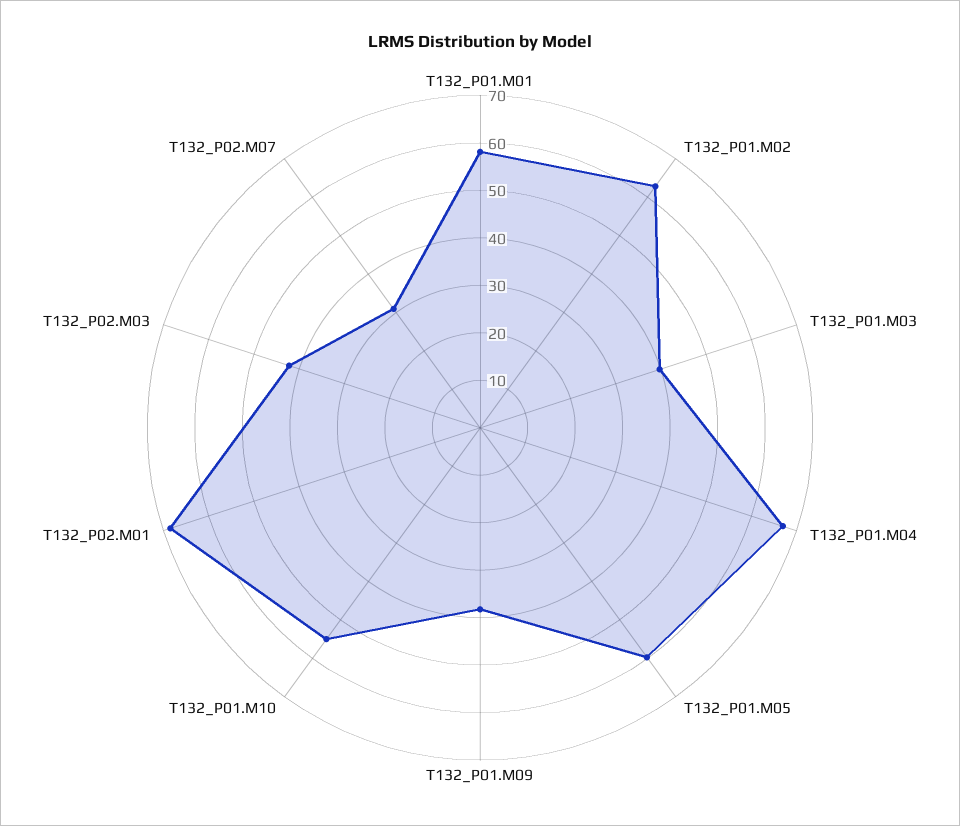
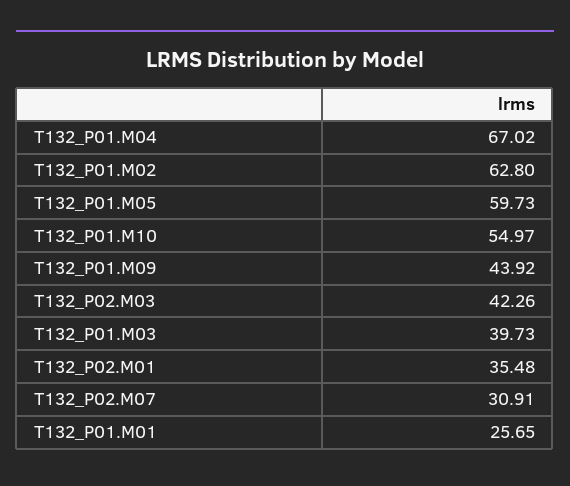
T132_P01.M01: 58 -> 25.65
T132_P01.M09: 38 -> 43.92
T132_P02.M01: 68 -> 35.48

